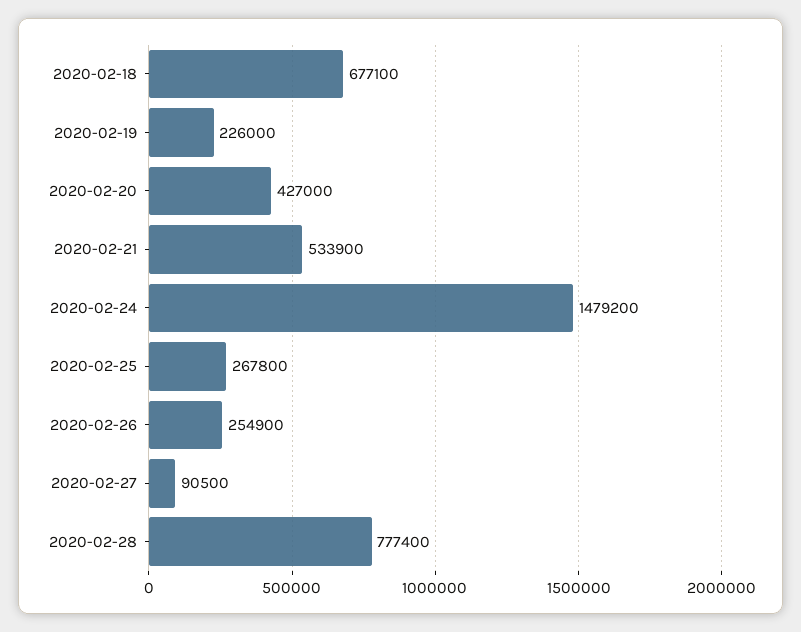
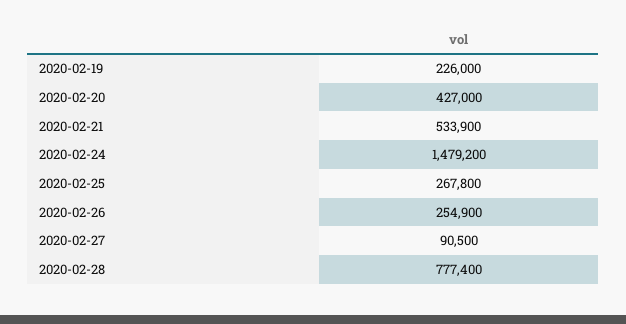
2020-02-18: 677100 -> none

